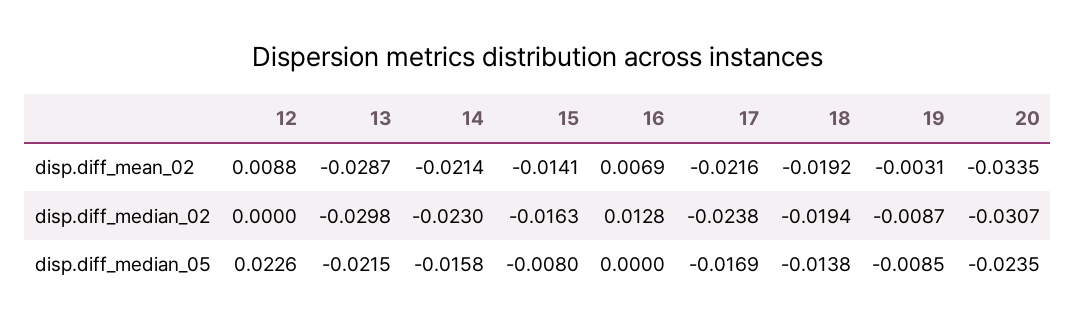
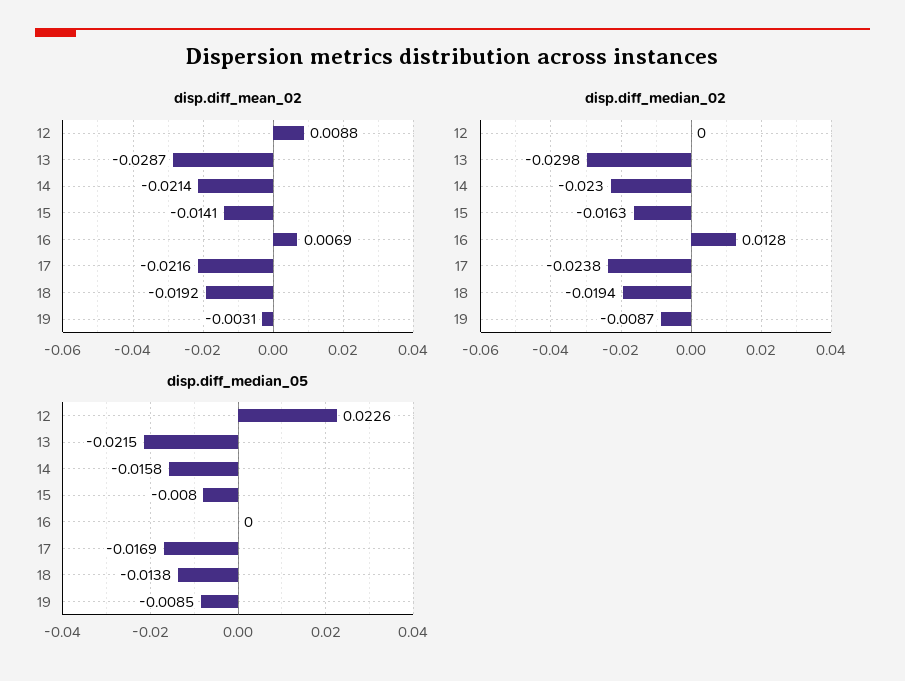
disp.diff_mean_02, 20: -0.0335 -> none
disp.diff_median_02, 20: -0.0307 -> none
disp.diff_median_05, 20: -0.0235 -> none

